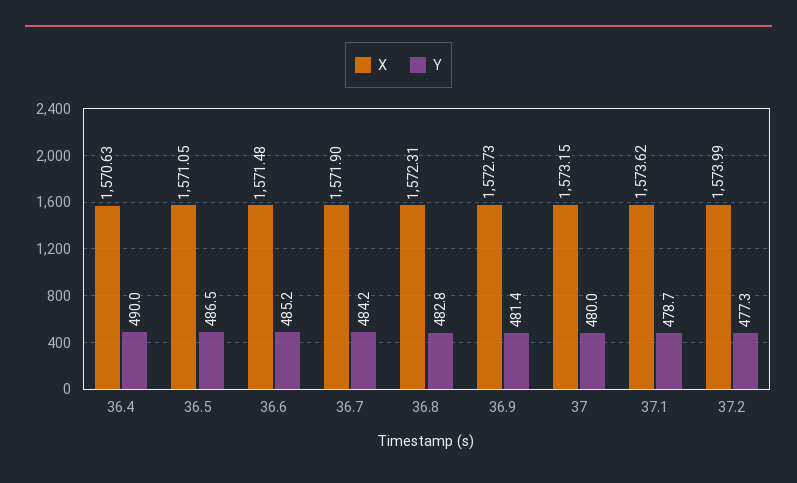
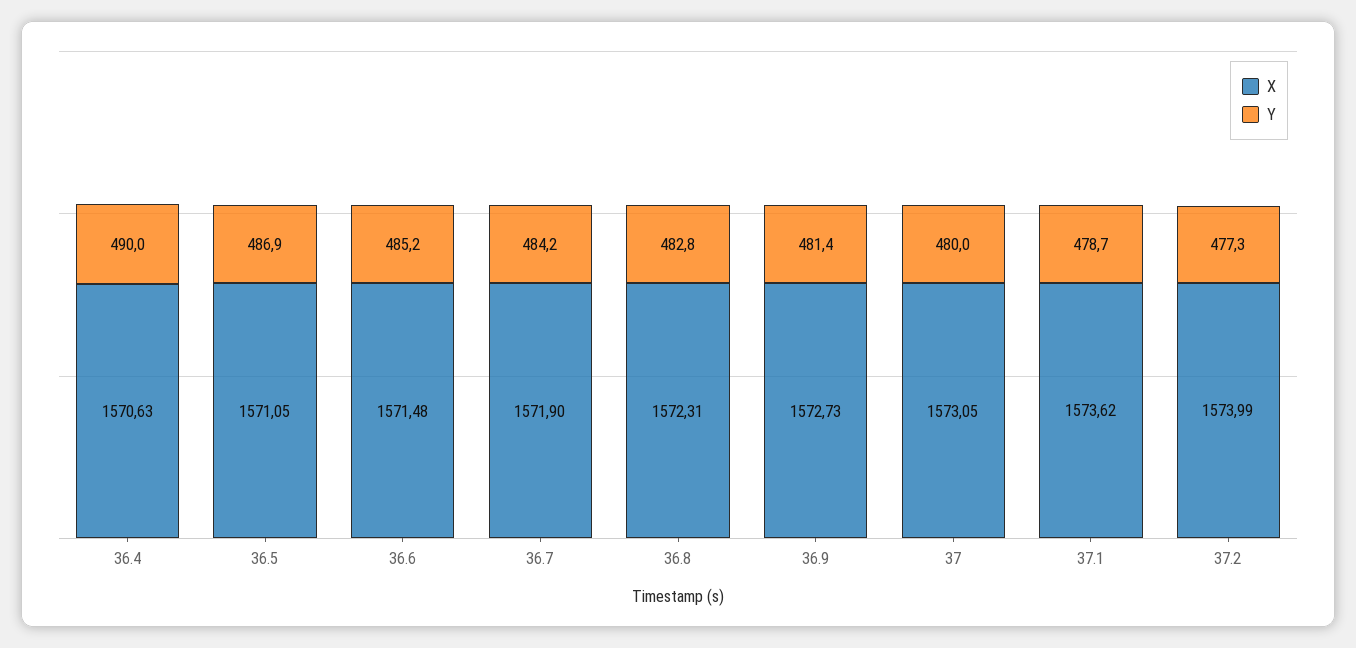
Y, 36.5: 486.5 -> 486.9
X, 37: 1573.15 -> 1573.05

